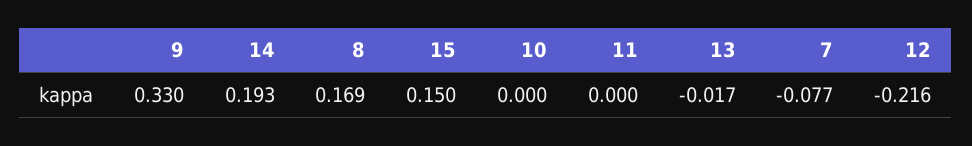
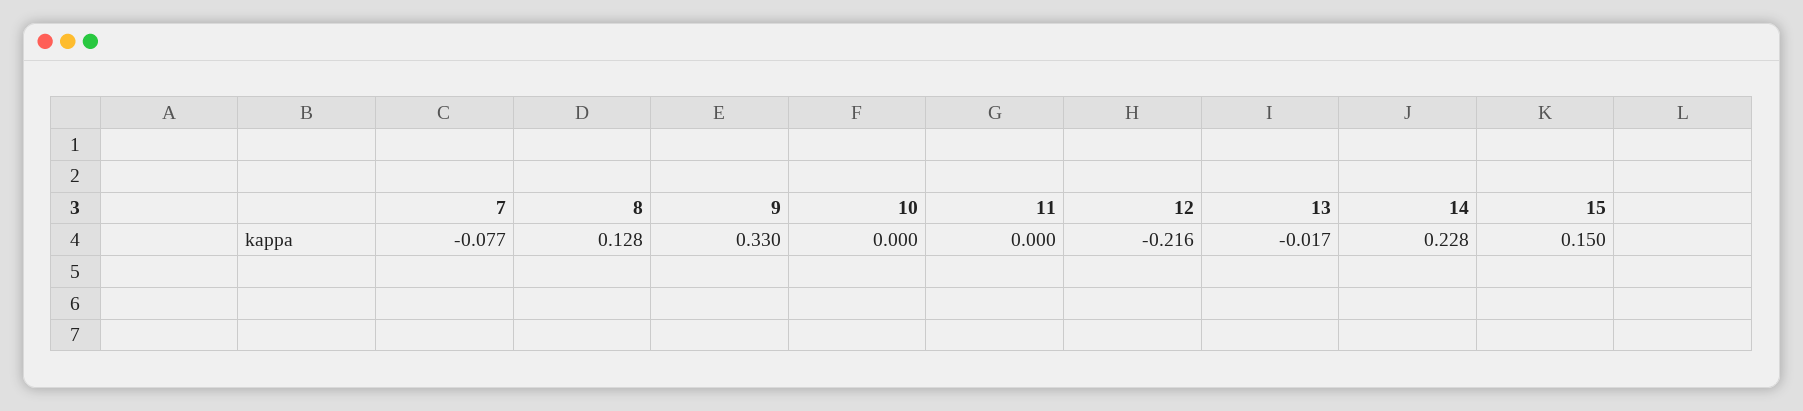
14: 0.193 -> 0.228
8: 0.169 -> 0.128

